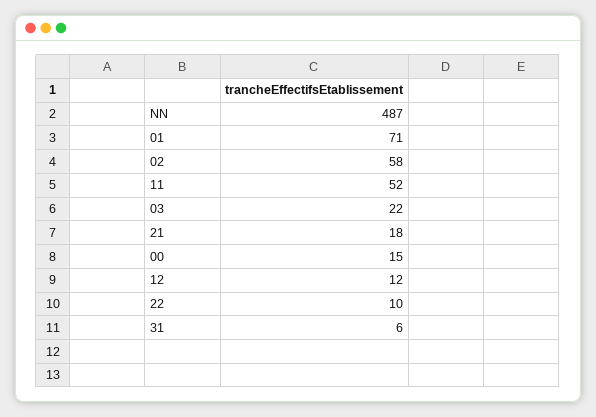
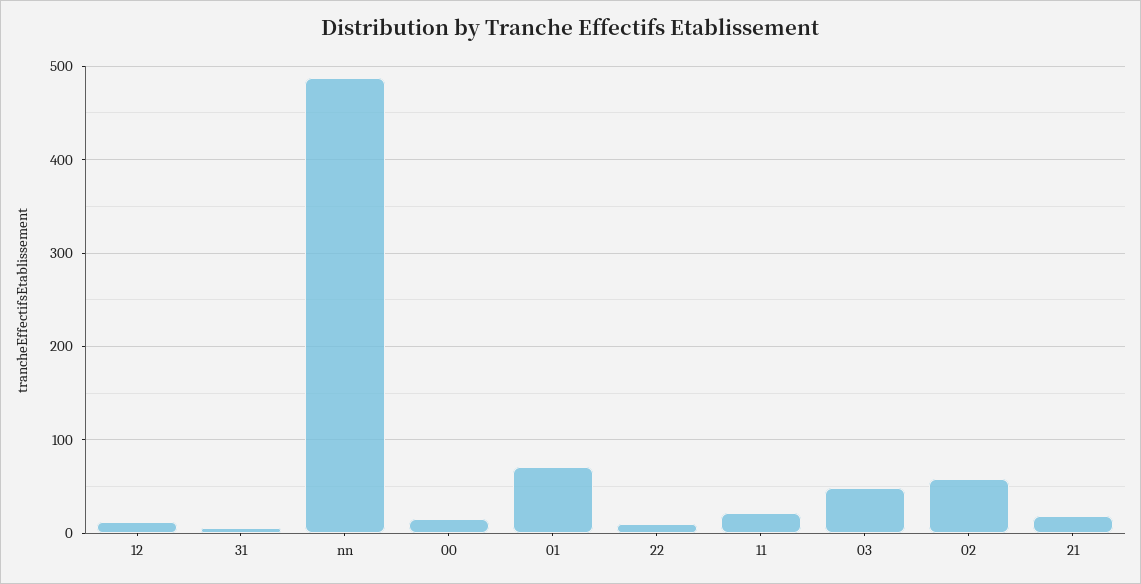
11: 52 -> 20
03: 22 -> 50

